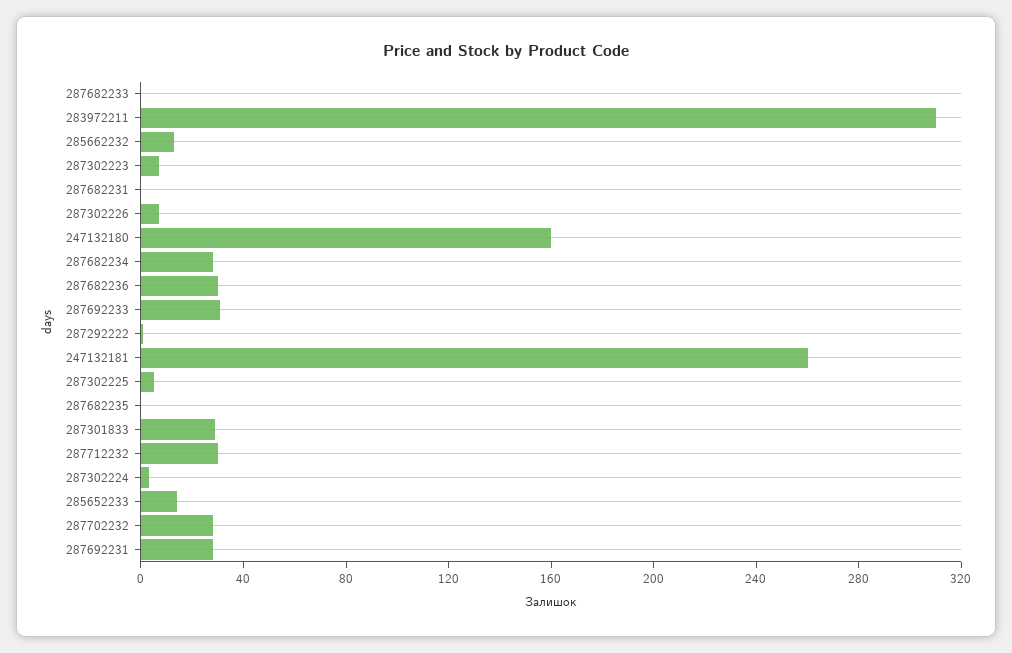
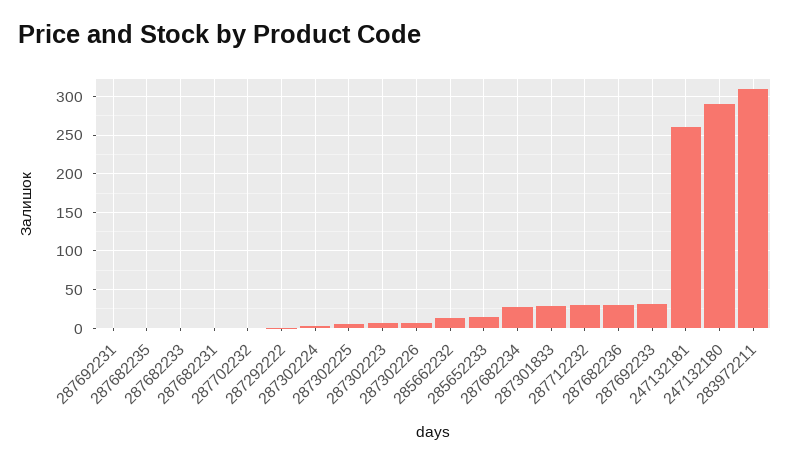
247132180: 160 -> 290
287702232: 30 -> 0
287692231: 30 -> 0

